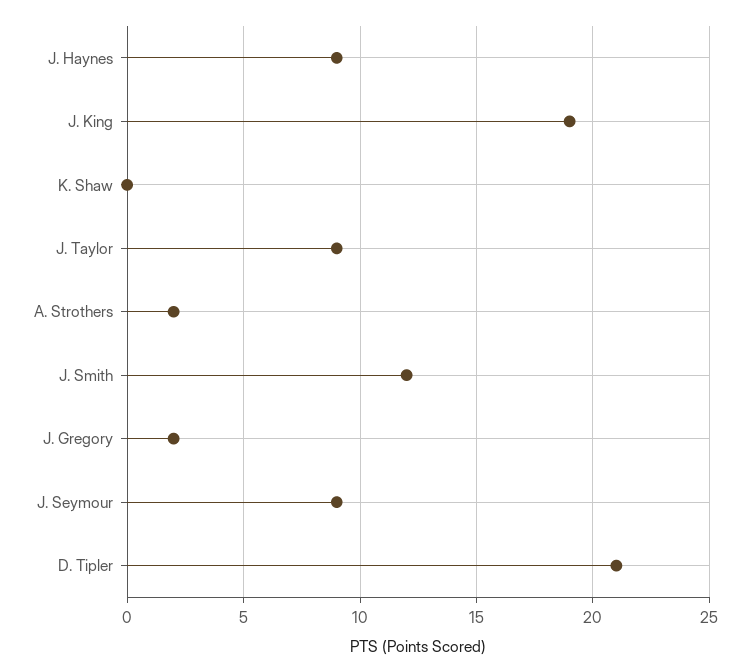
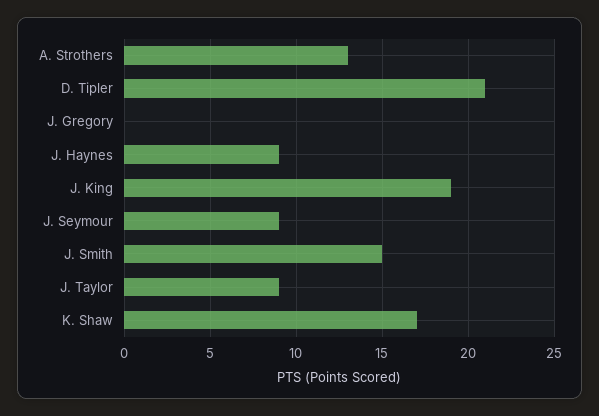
K. Shaw: 0 -> 17
A. Strothers: 2 -> 13
J. Smith: 12 -> 15
J. Gregory: 2 -> 0

